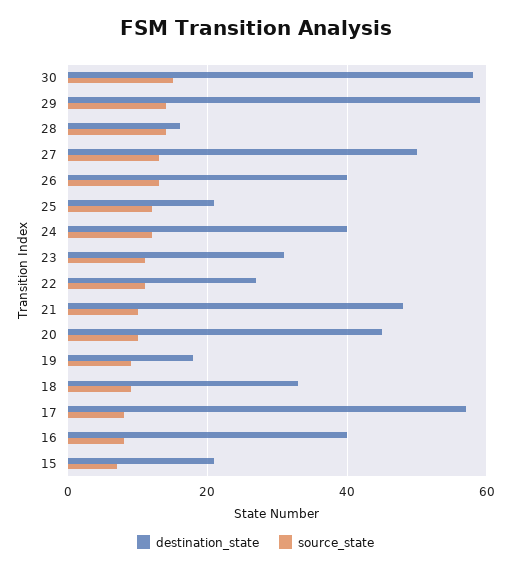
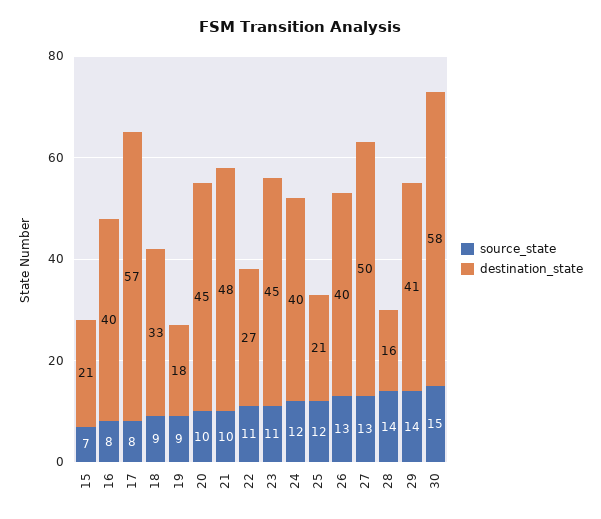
destination_state, 29: 60 -> 41
destination_state, 23: 30 -> 45

